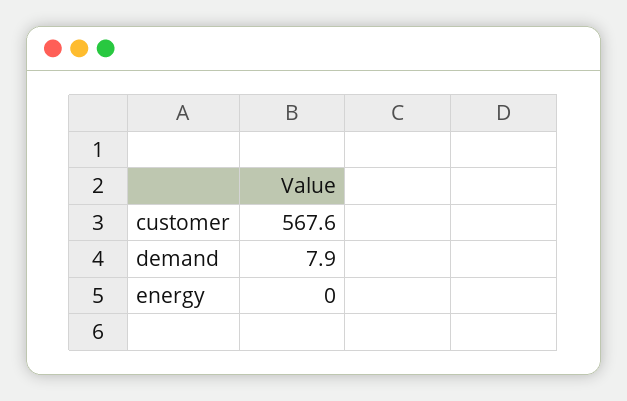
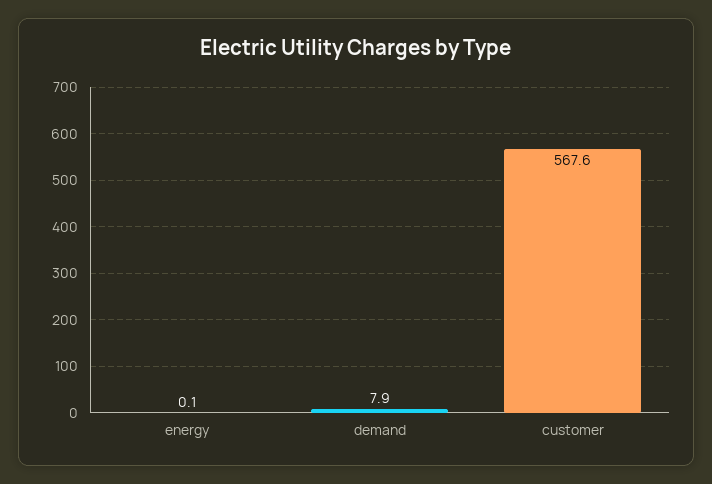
energy: 0 -> 0.1

